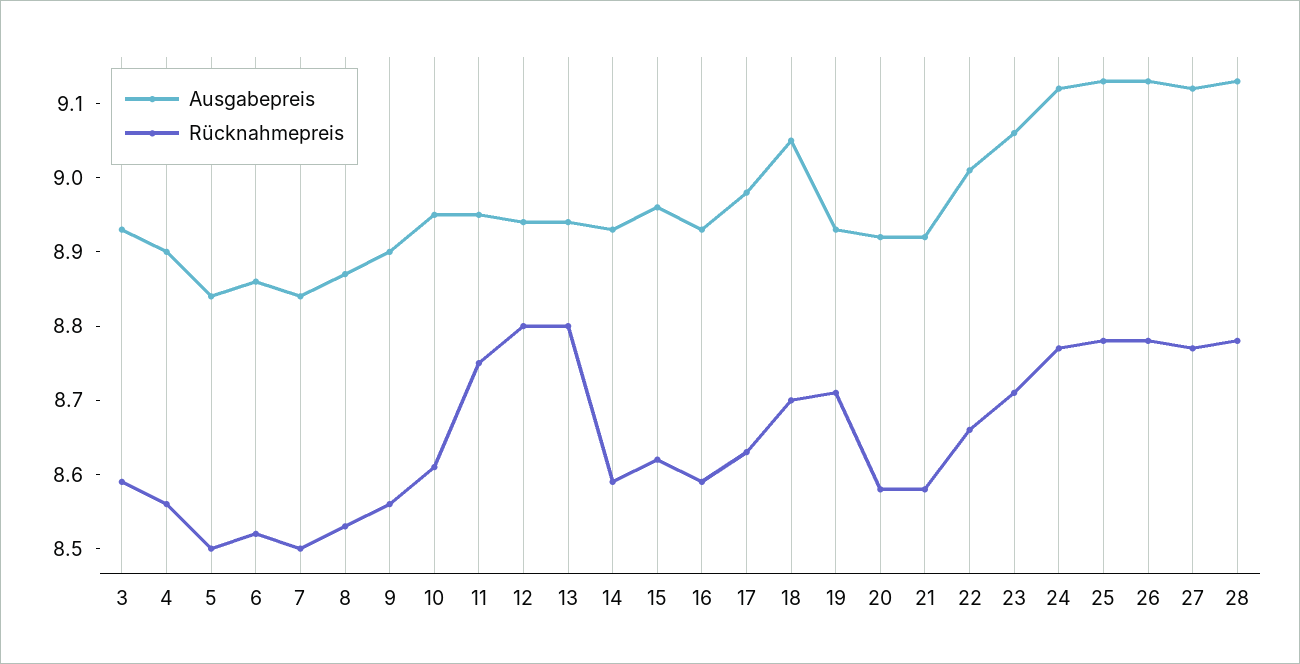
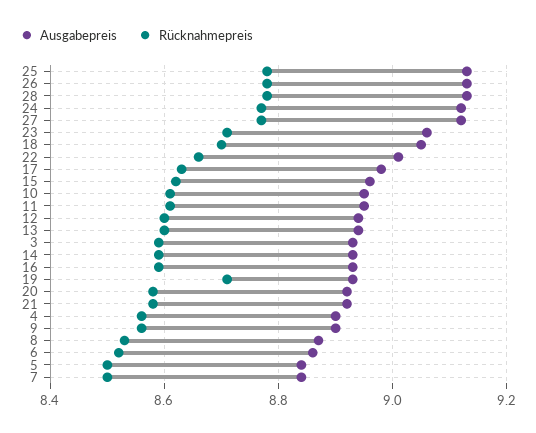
Rücknahmepreis, 11: 8.75 -> 8.6
Rücknahmepreis, 12: 8.8 -> 8.6
Rücknahmepreis, 13: 8.8 -> 8.6

